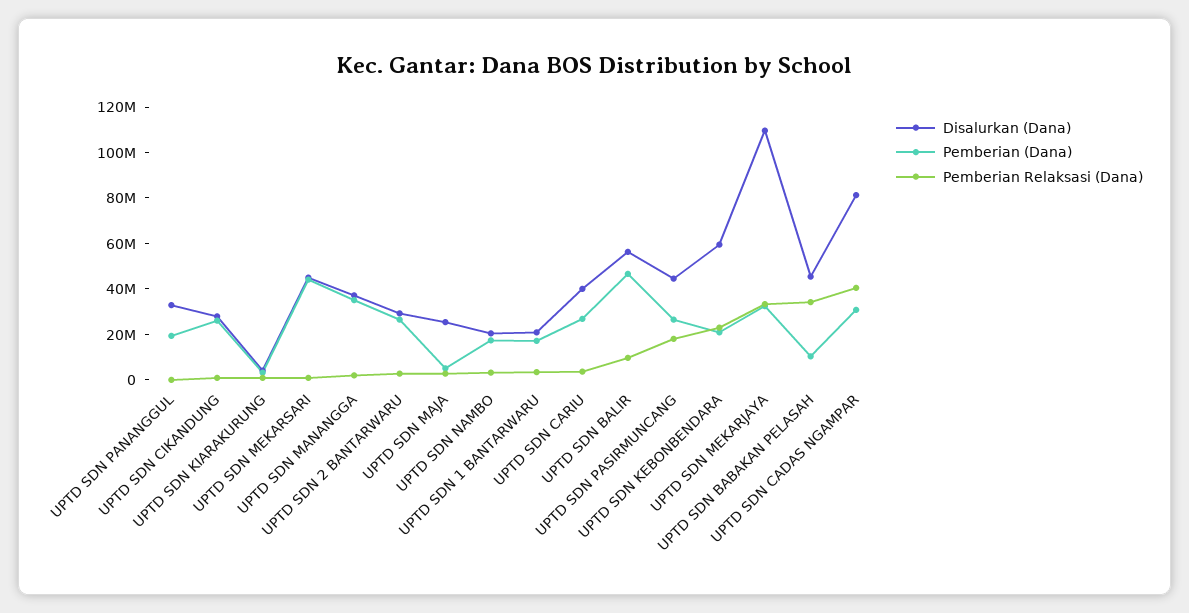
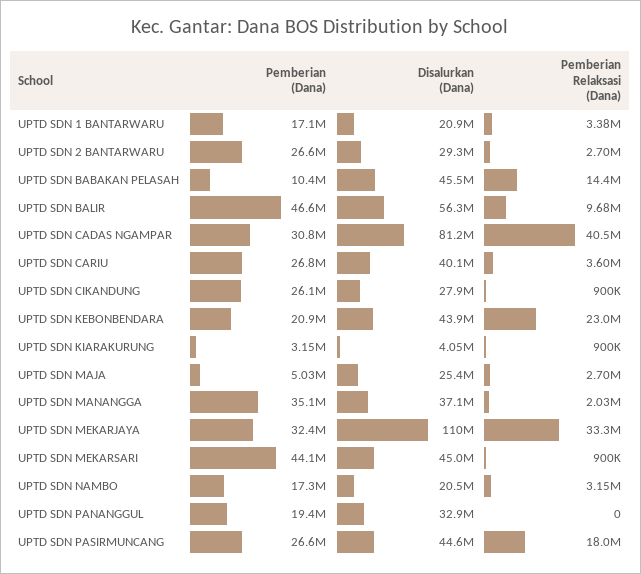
Disalurkan (Dana), UPTD SDN KEBONBENDARA: 60000000 -> 43900000
Pemberian Relaksasi (Dana), UPTD SDN BABAKAN PELASAH: 35000000 -> 14400000

